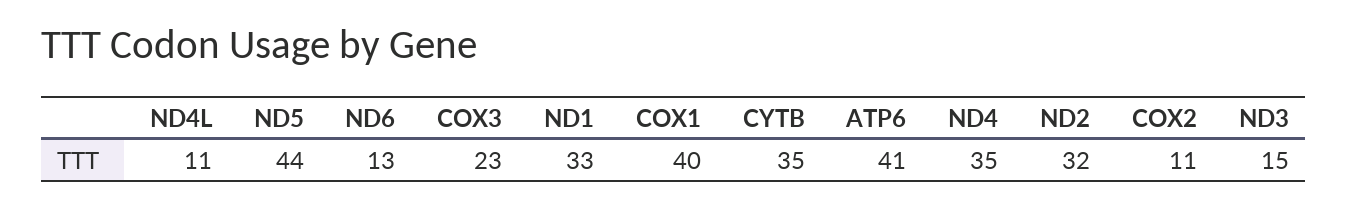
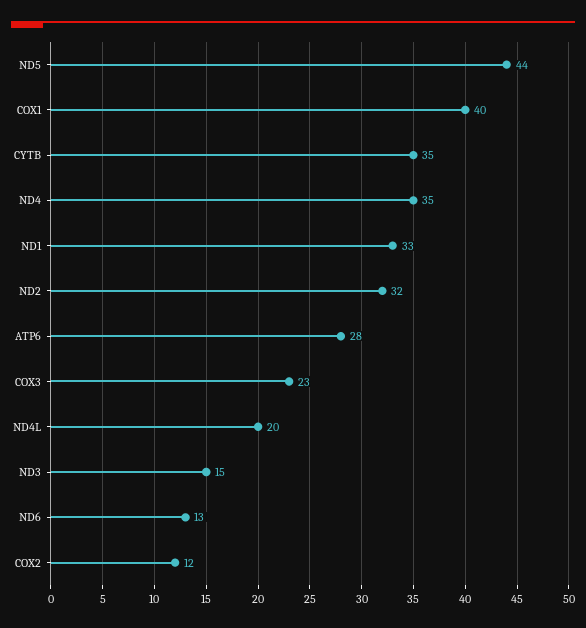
ND4L: 11 -> 20
ATP6: 41 -> 28
COX2: 11 -> 12

